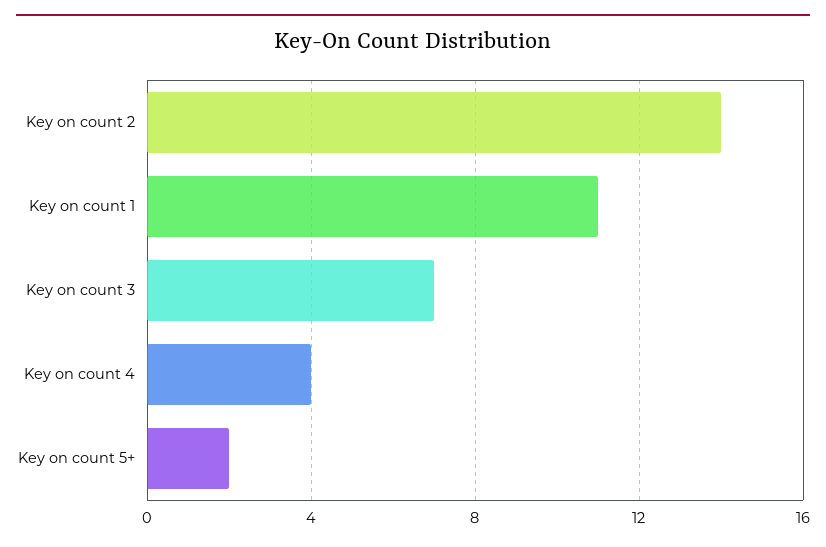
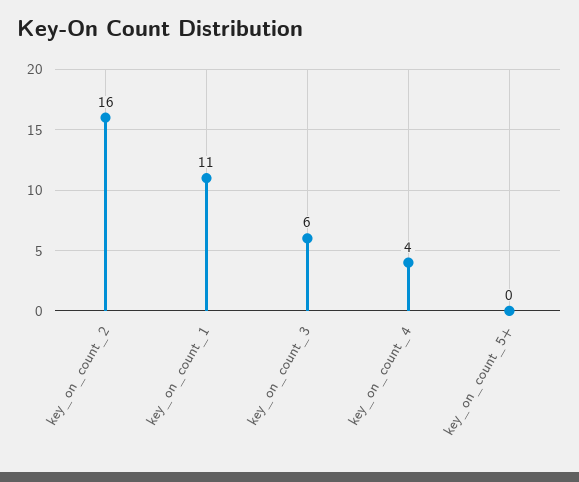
Key on count 2: 14 -> 16
Key on count 3: 7 -> 6
Key on count 5+: 2 -> 0

